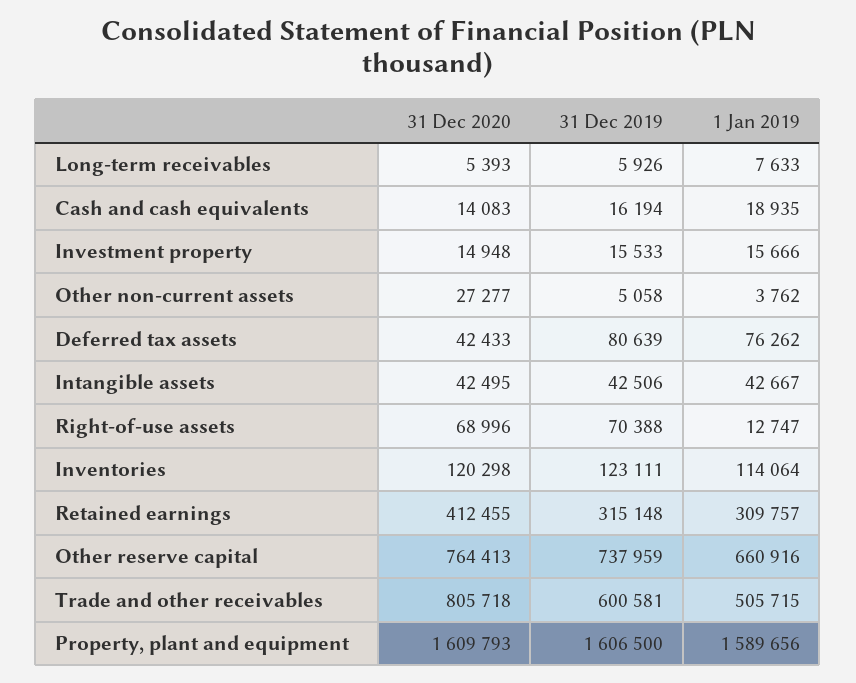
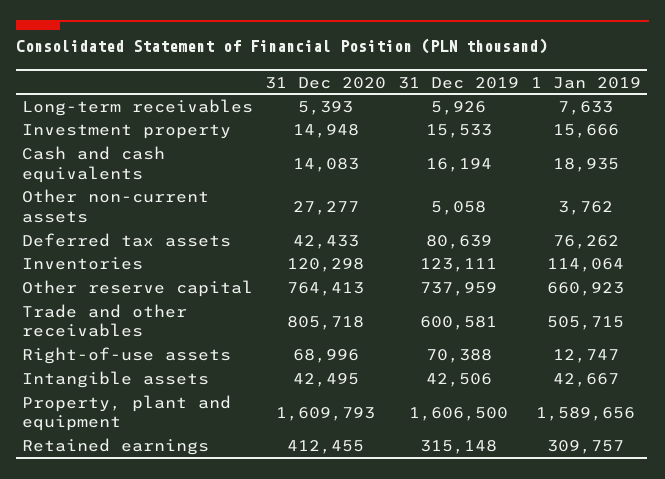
1 Jan 2019, Other reserve capital: 660916 -> 660923

